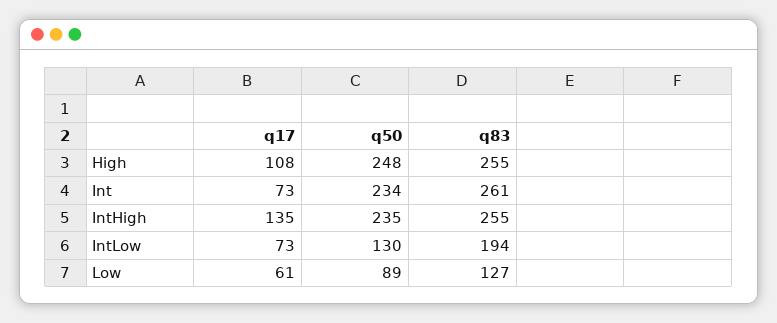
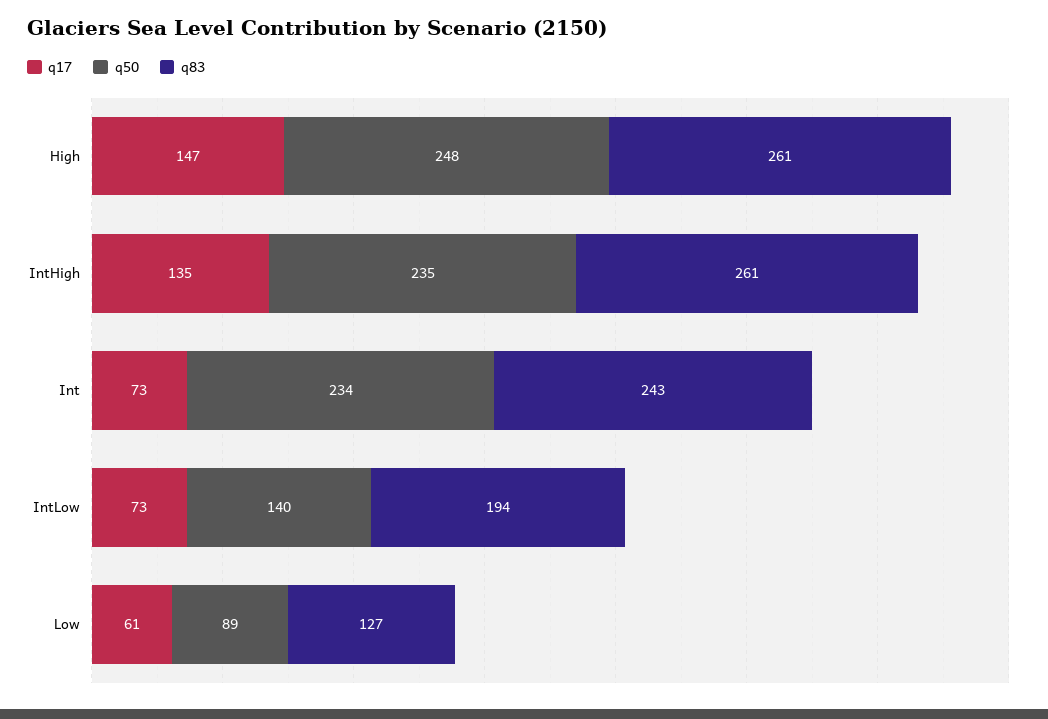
q17, High: 108 -> 147
q83, High: 255 -> 261
q83, Int: 261 -> 243
q83, IntHigh: 255 -> 261
q50, IntLow: 130 -> 140

